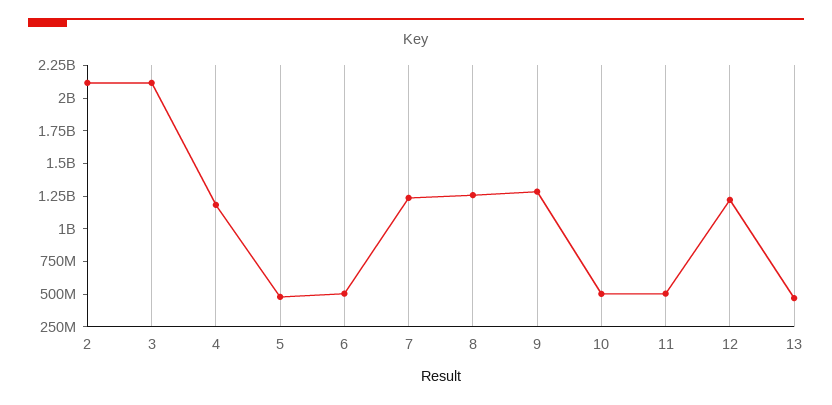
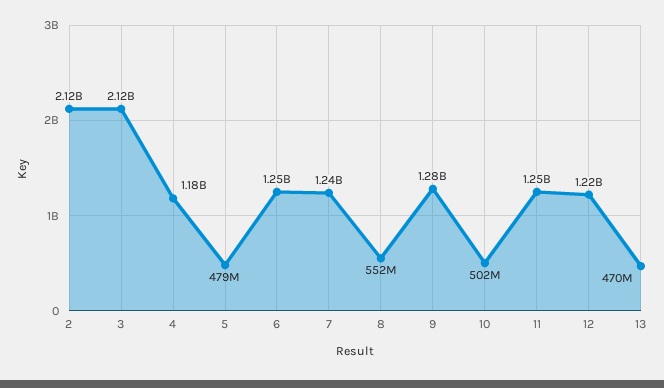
6: 500000000 -> 1250000000
8: 1250000000 -> 552000000
11: 500000000 -> 1250000000

